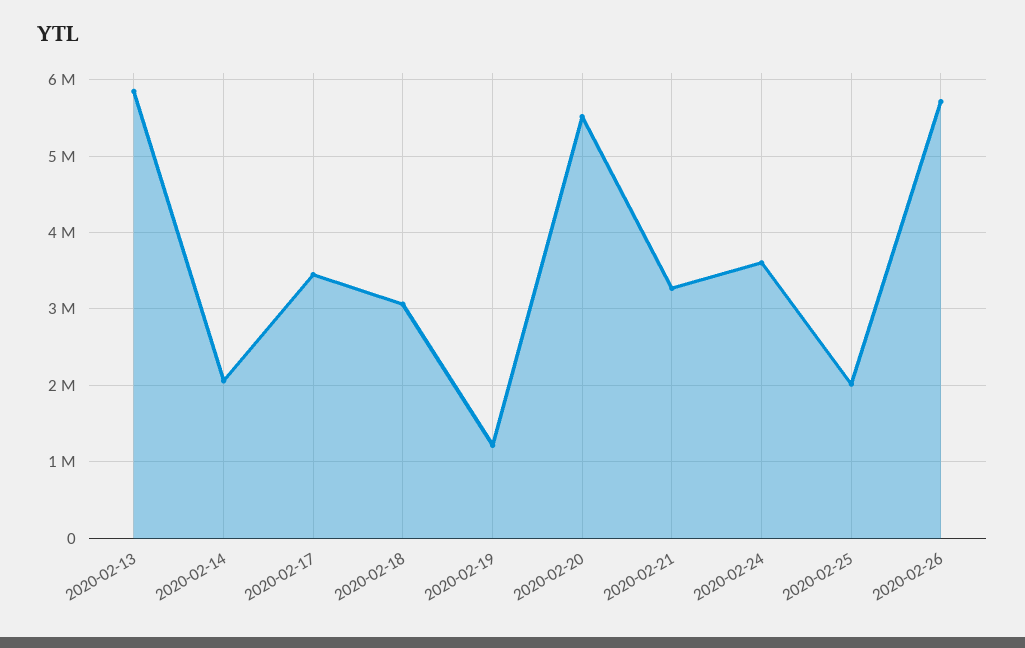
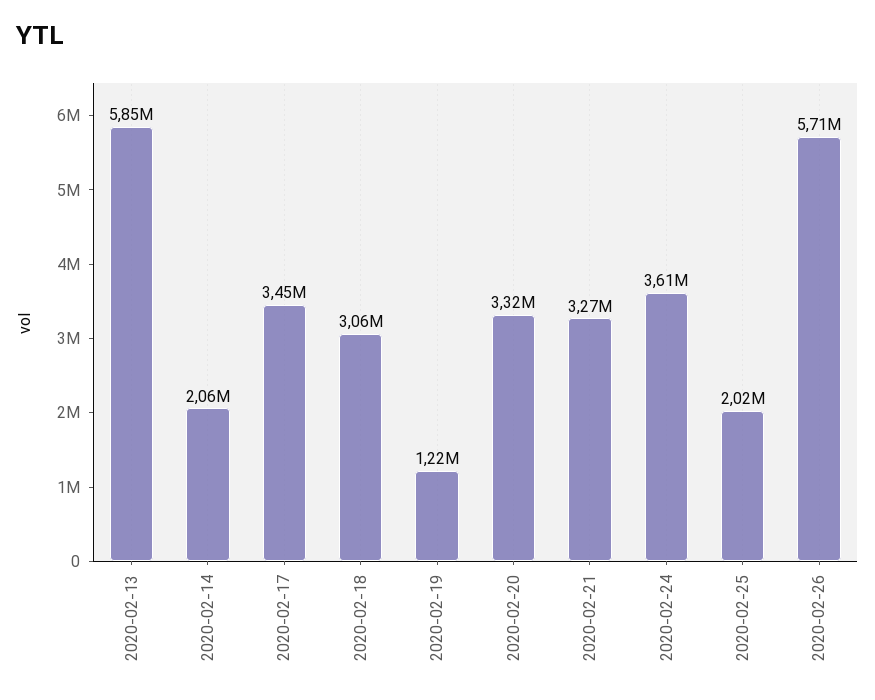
2020-02-20: 5500000 -> 3320000

